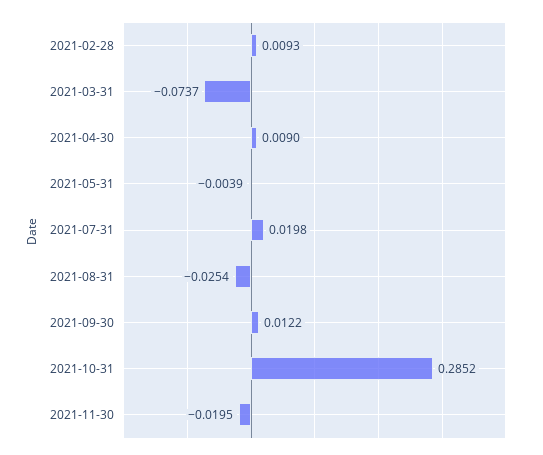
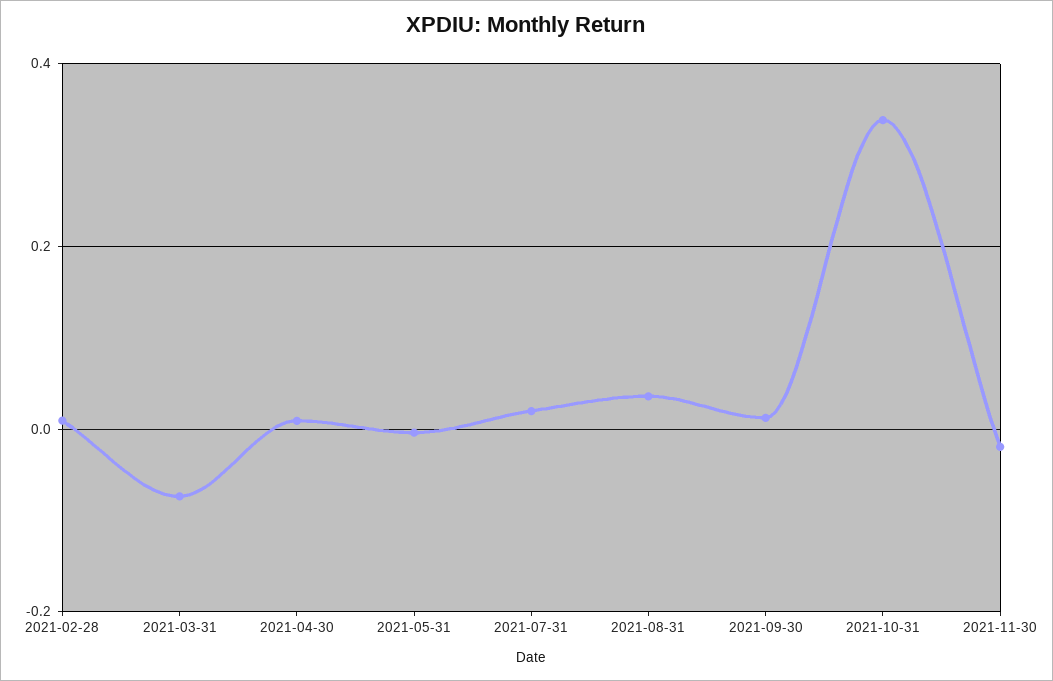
2021-08-31: -0.0254 -> 0.04
2021-10-31: 0.2852 -> 0.34

